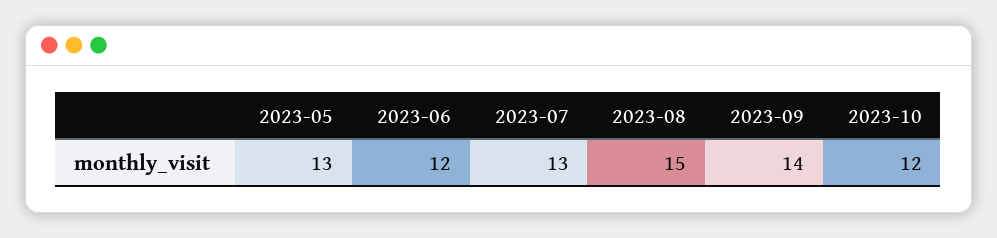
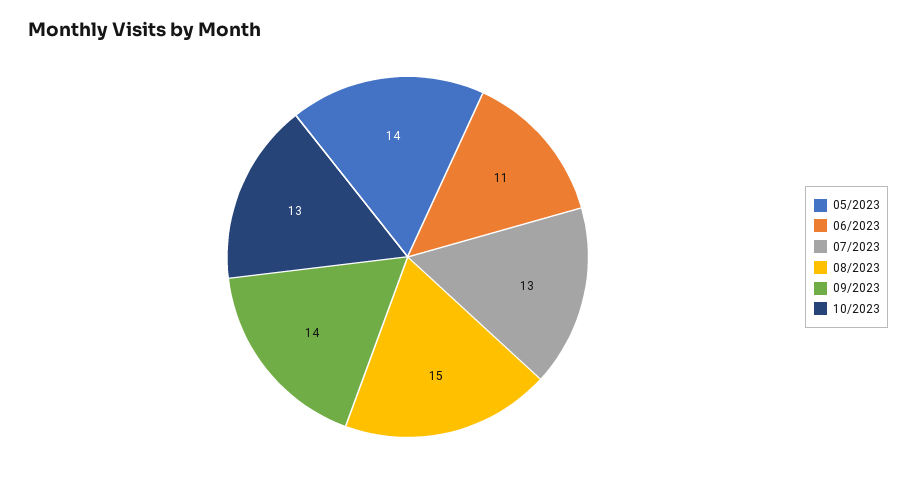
2023-05: 13 -> 14
2023-06: 12 -> 11
2023-10: 12 -> 13

